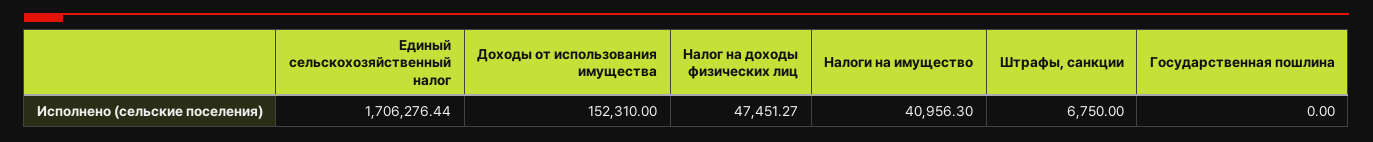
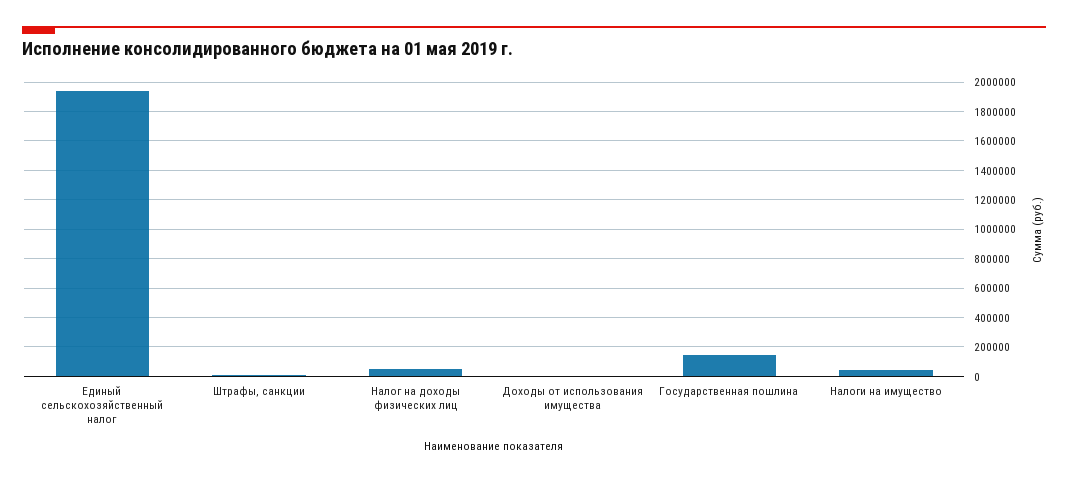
Единый сельскохозяйственный налог: 1706276.44 -> 1950000
Доходы от использования имущества: 152310 -> 0
Государственная пошлина: 0 -> 150000

